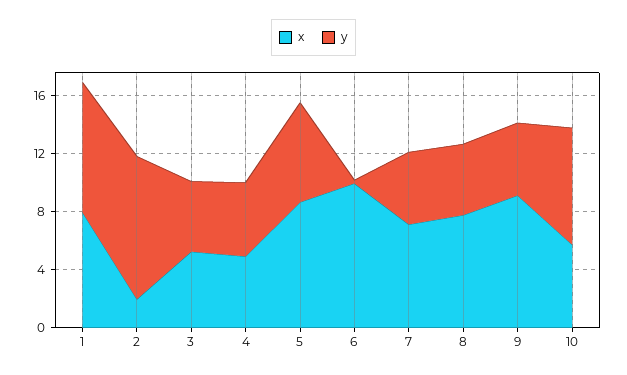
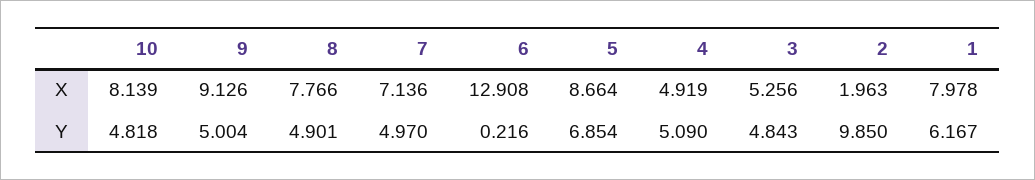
y, 1: 9 -> 6.167
x, 6: 10 -> 12.908
x, 10: 6 -> 8.139
y, 10: 8 -> 4.818

